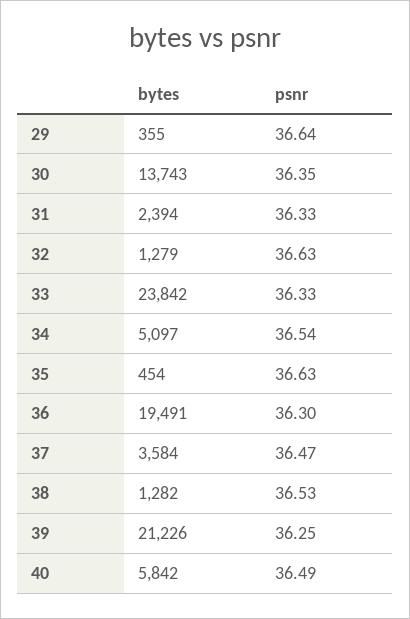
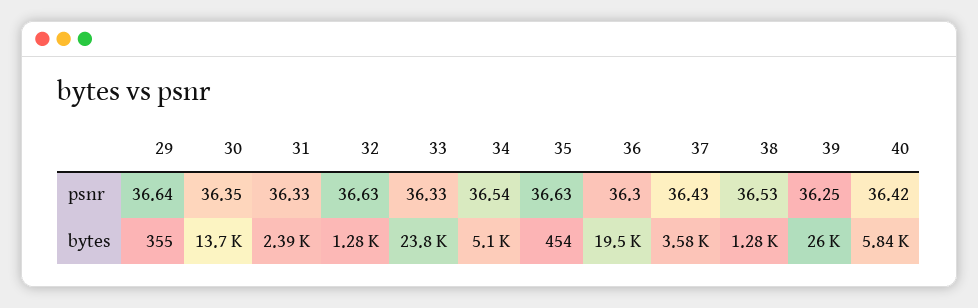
psnr, 37: 36.47 -> 36.43
bytes, 39: 21226 -> 26000
psnr, 40: 36.49 -> 36.42

